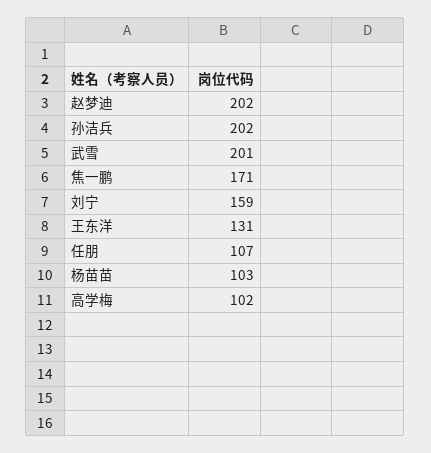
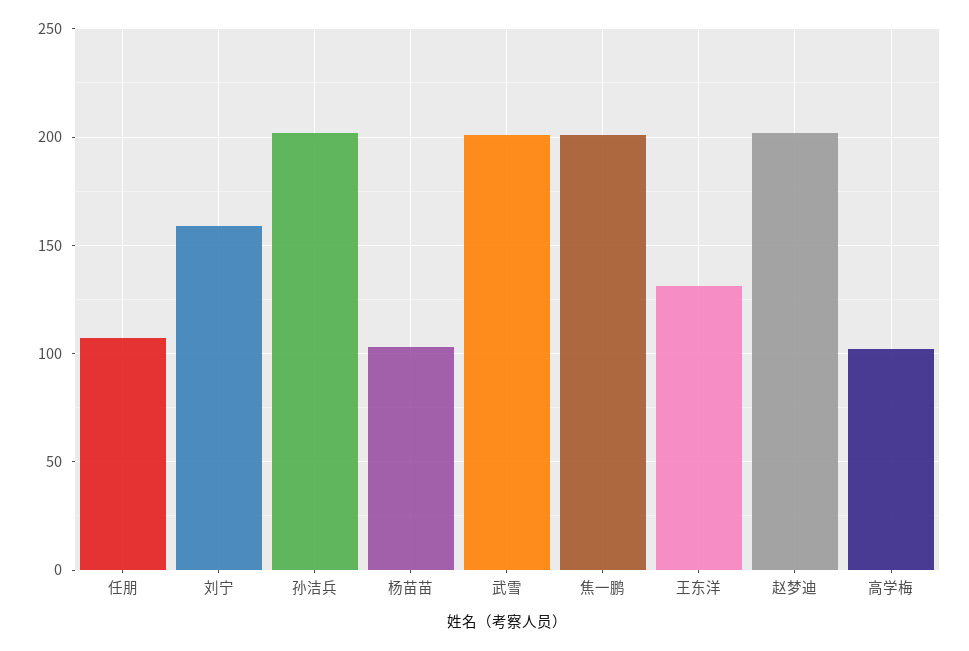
焦一鹏: 171 -> 200

